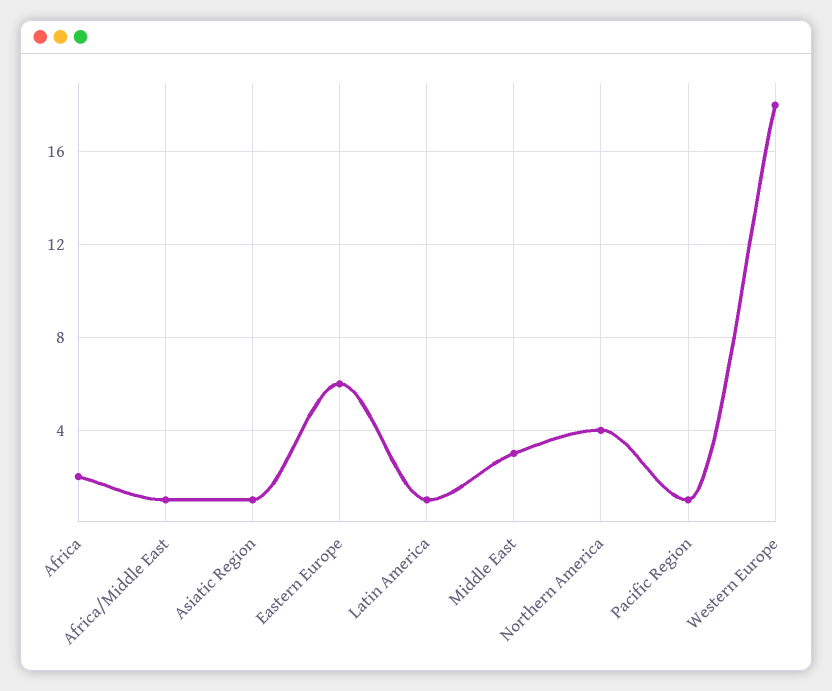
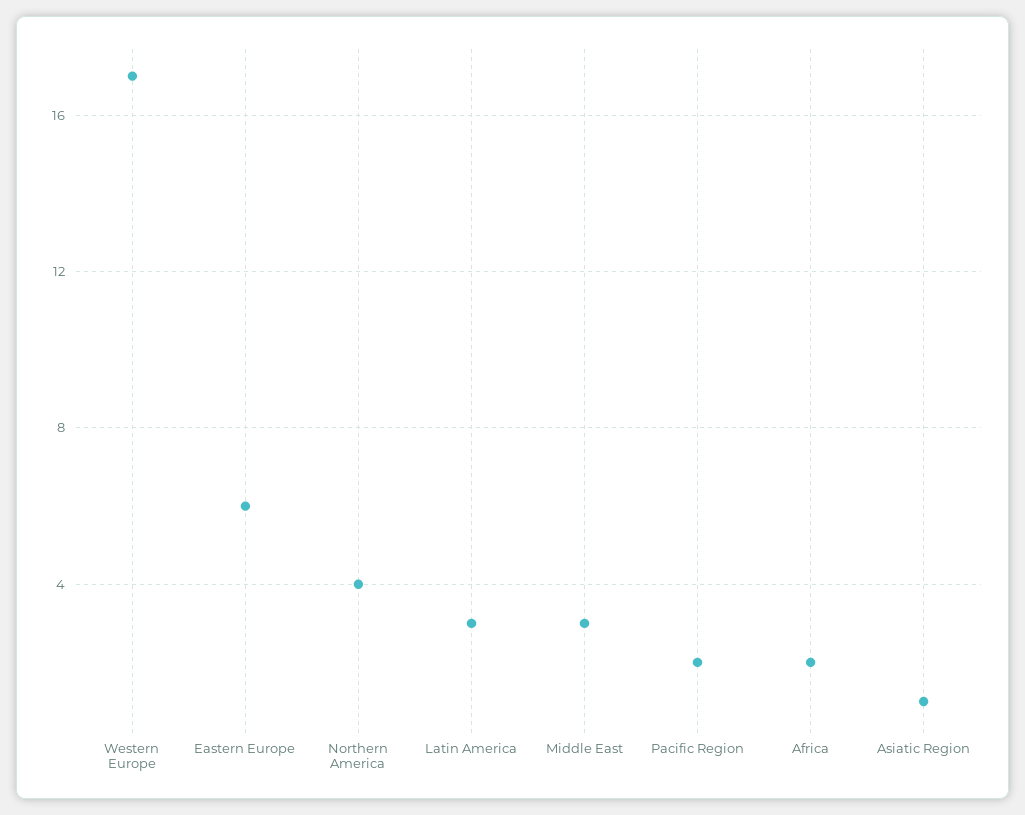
Africa/Middle East: 1 -> none
Latin America: 1 -> 3
Pacific Region: 1 -> 2
Western Europe: 18 -> 17

